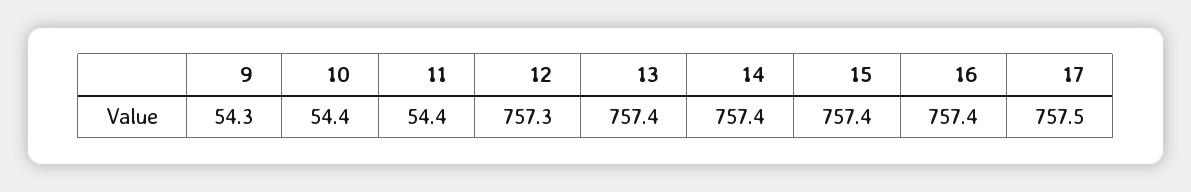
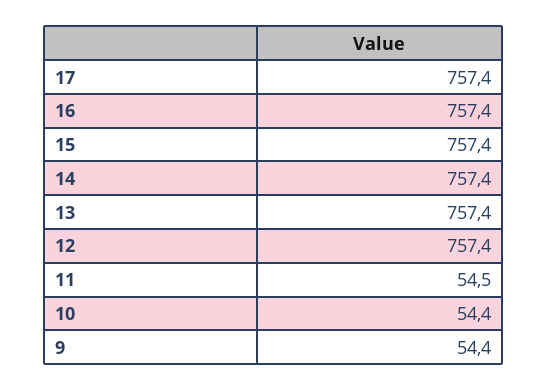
9: 54.3 -> 54.4
11: 54.4 -> 54.5
12: 757.3 -> 757.4
17: 757.5 -> 757.4

